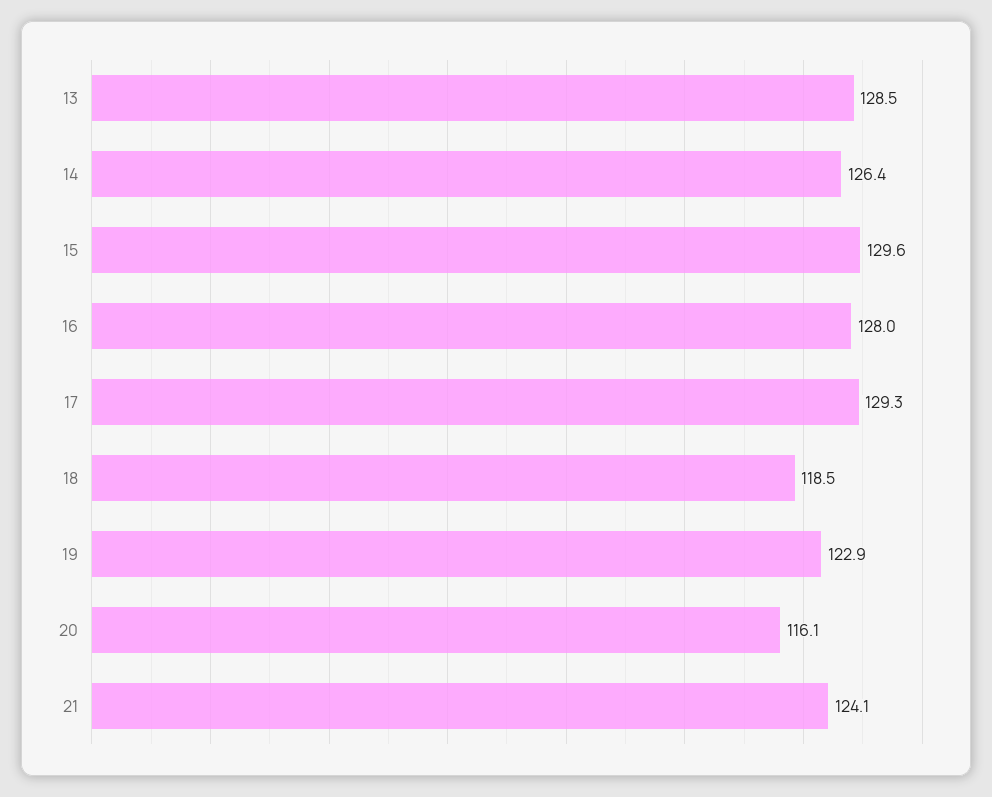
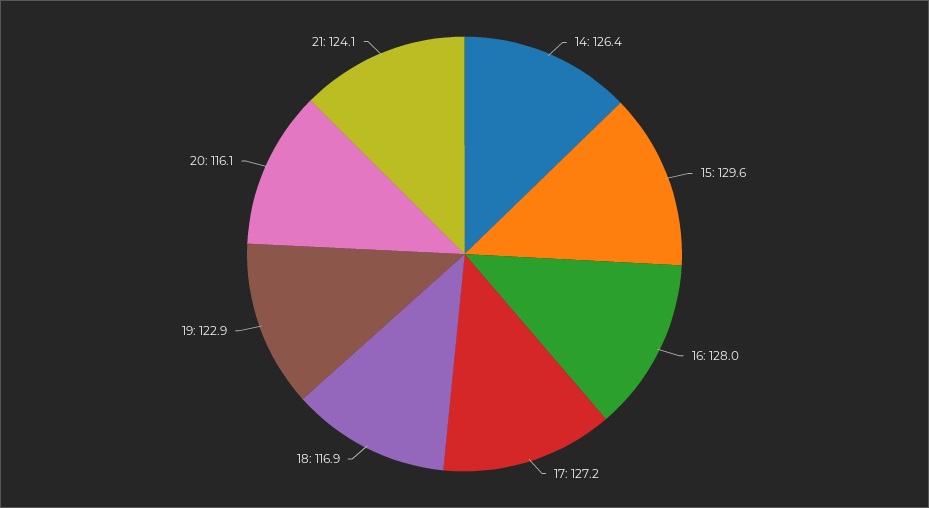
13: 128.5 -> none
17: 129.3 -> 127.2
18: 118.5 -> 116.9

